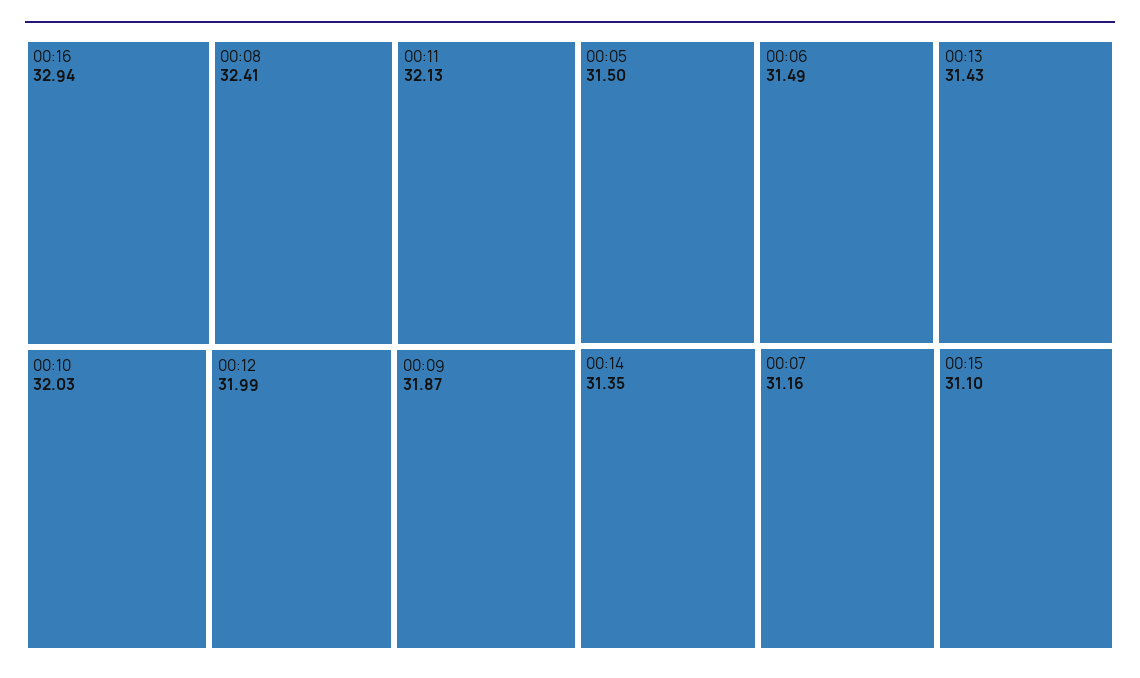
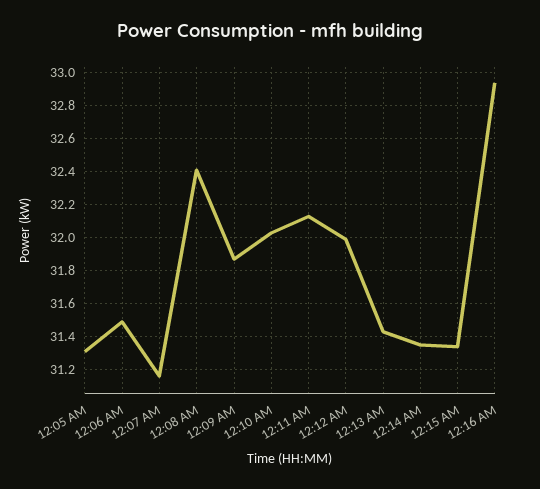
00:05: 31.5 -> 31.3
00:15: 31.1 -> 31.35

